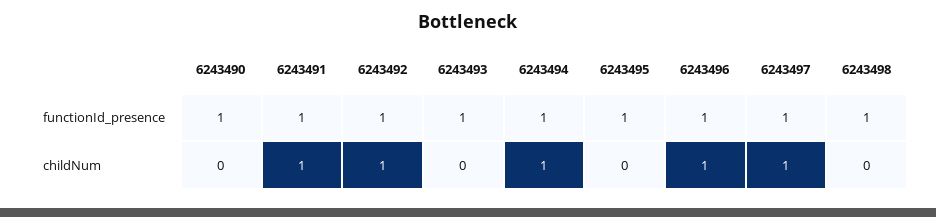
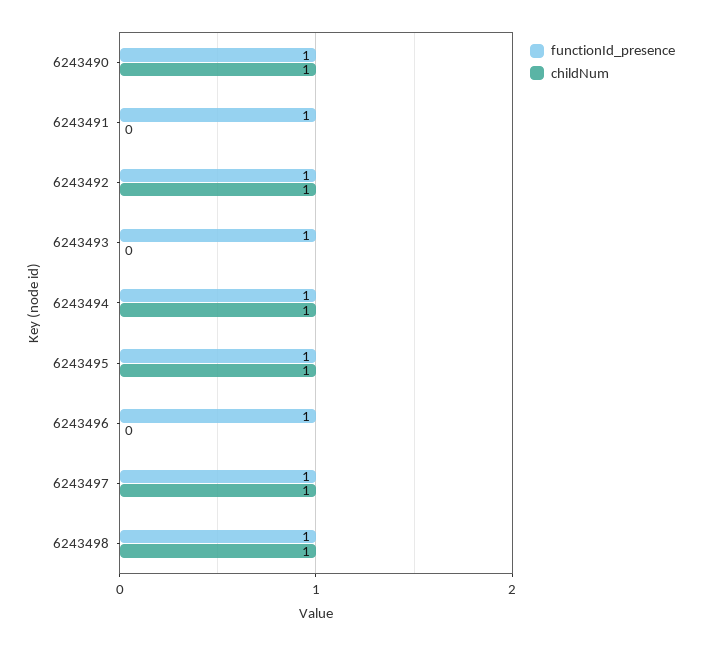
childNum, 6243490: 0 -> 1
childNum, 6243491: 1 -> 0
childNum, 6243495: 0 -> 1
childNum, 6243496: 1 -> 0
childNum, 6243498: 0 -> 1

